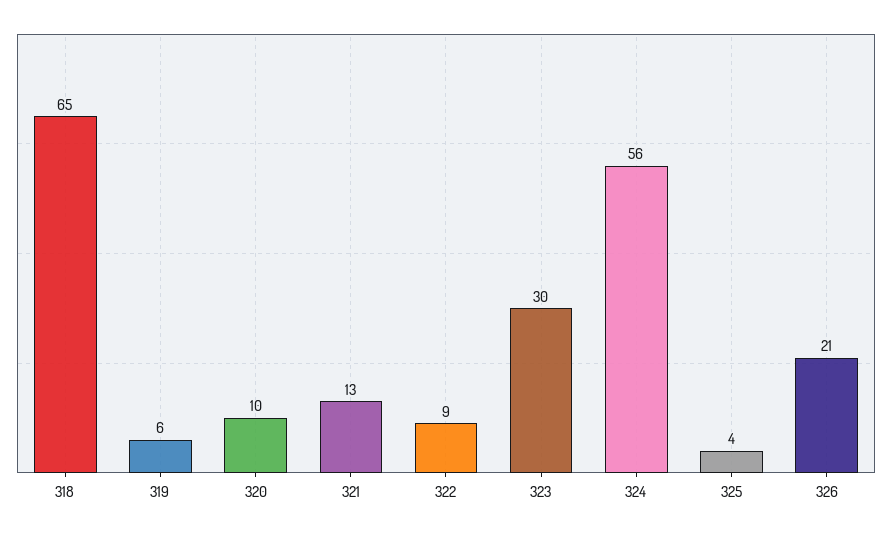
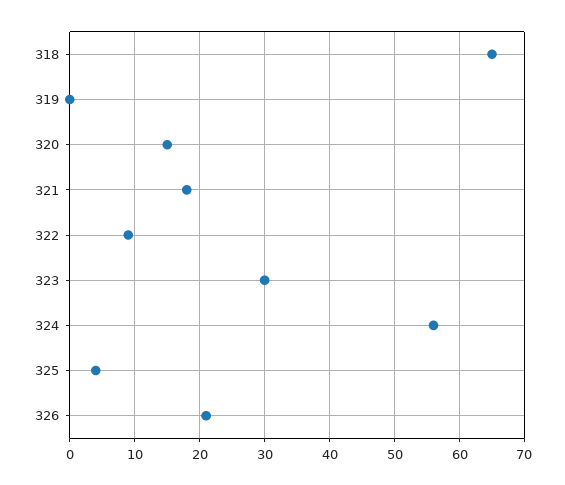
319: 6 -> 0
320: 10 -> 15
321: 13 -> 18

